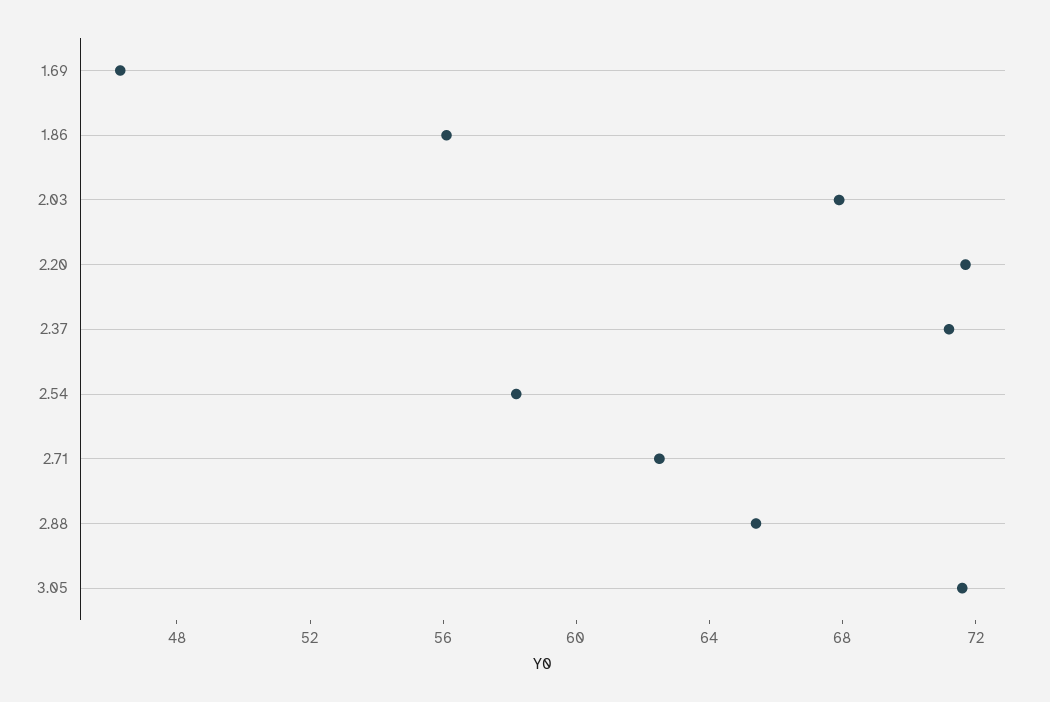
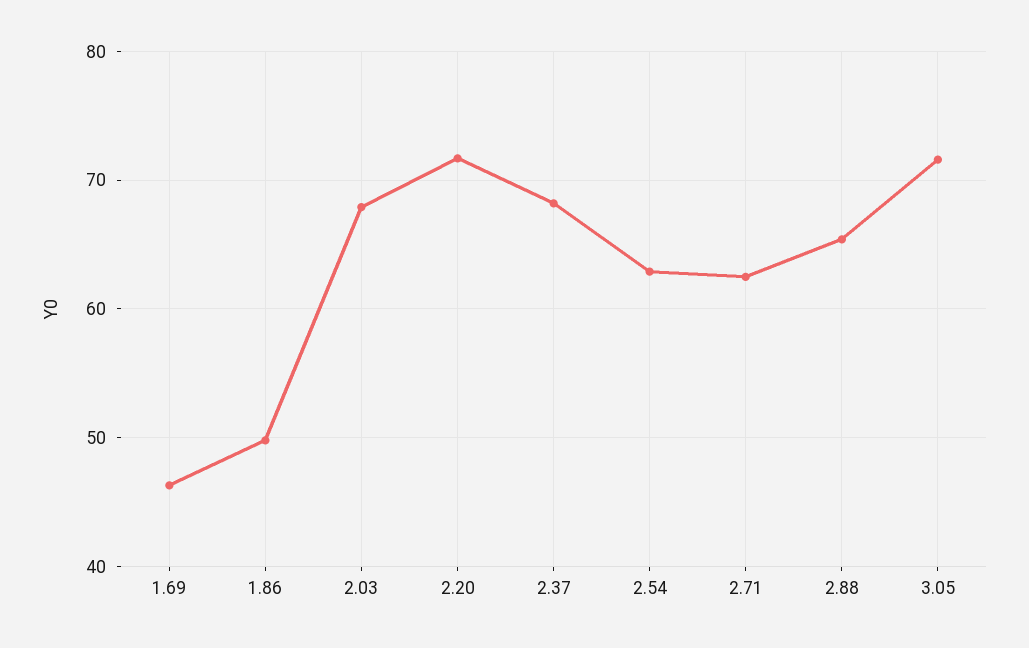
1.86: 56 -> 50
2.37: 71 -> 68
2.54: 58 -> 63

